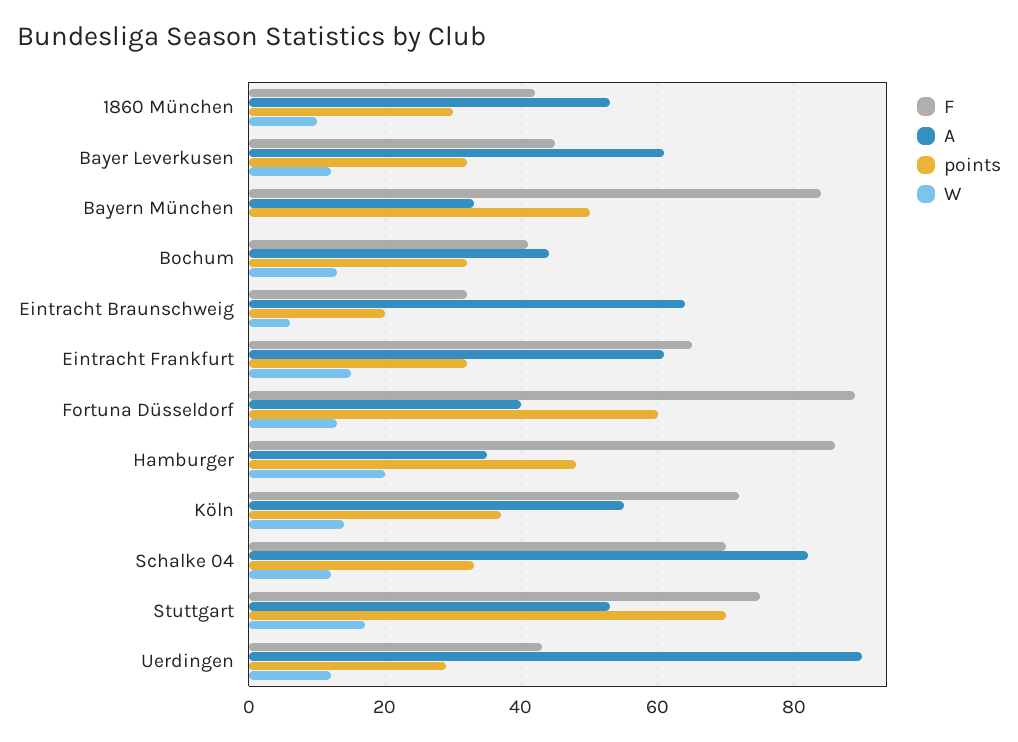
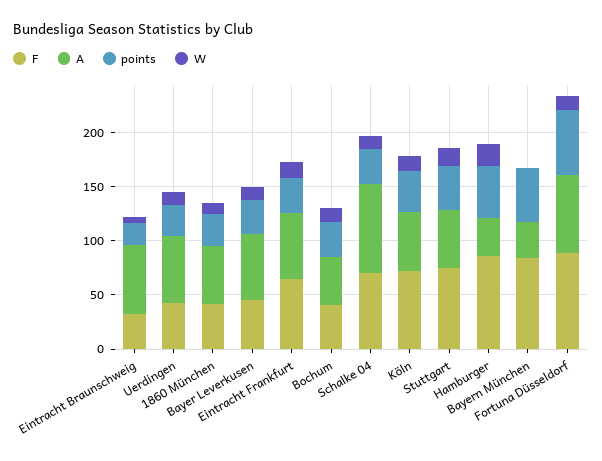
A, Fortuna Düsseldorf: 40 -> 70
points, Stuttgart: 70 -> 40
A, Uerdingen: 90 -> 60

